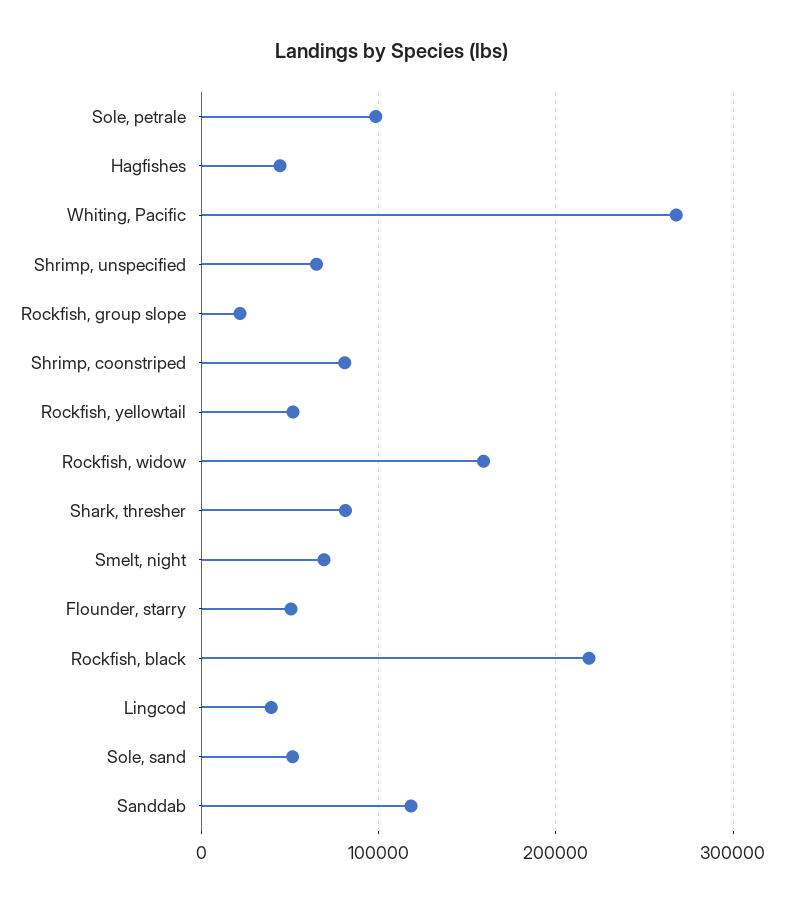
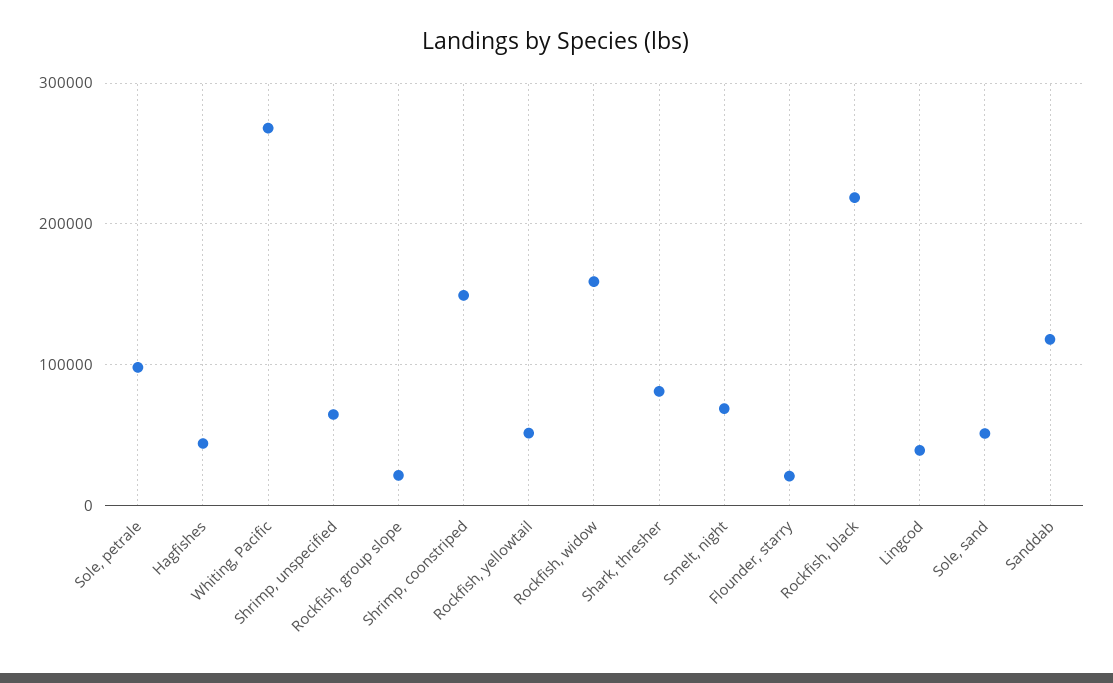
Shrimp, coonstriped: 80000 -> 150000
Flounder, starry: 50000 -> 20000

